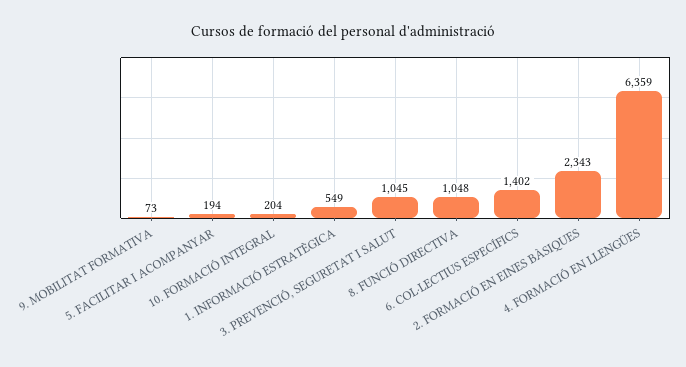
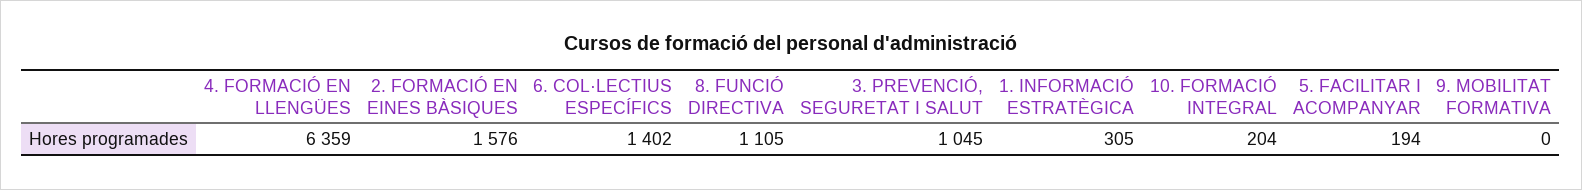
9. MOBILITAT FORMATIVA: 73 -> 0
1. INFORMACIÓ ESTRATÈGICA: 549 -> 305
8. FUNCIÓ DIRECTIVA: 1048 -> 1105
2. FORMACIÓ EN EINES BÀSIQUES: 2343 -> 1576

